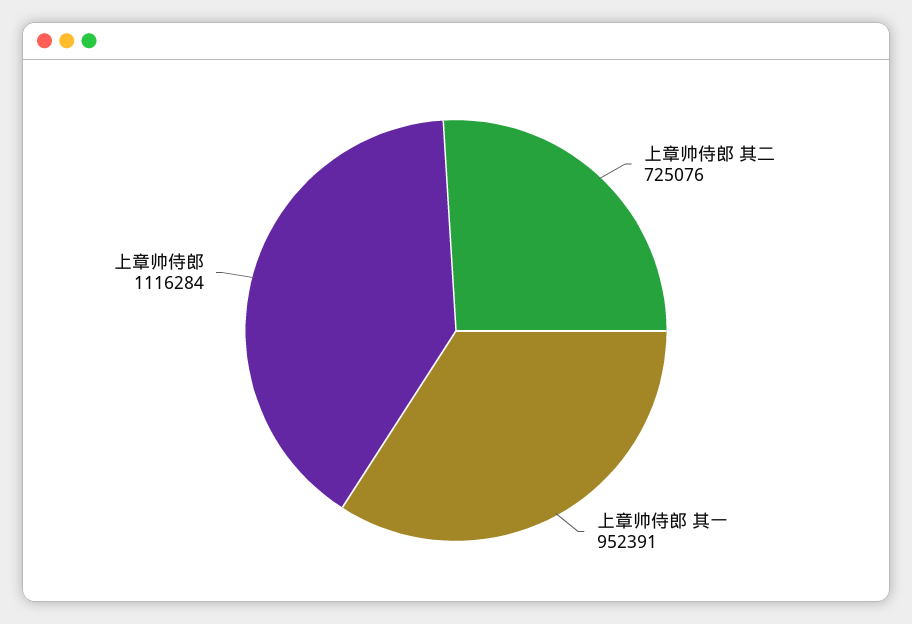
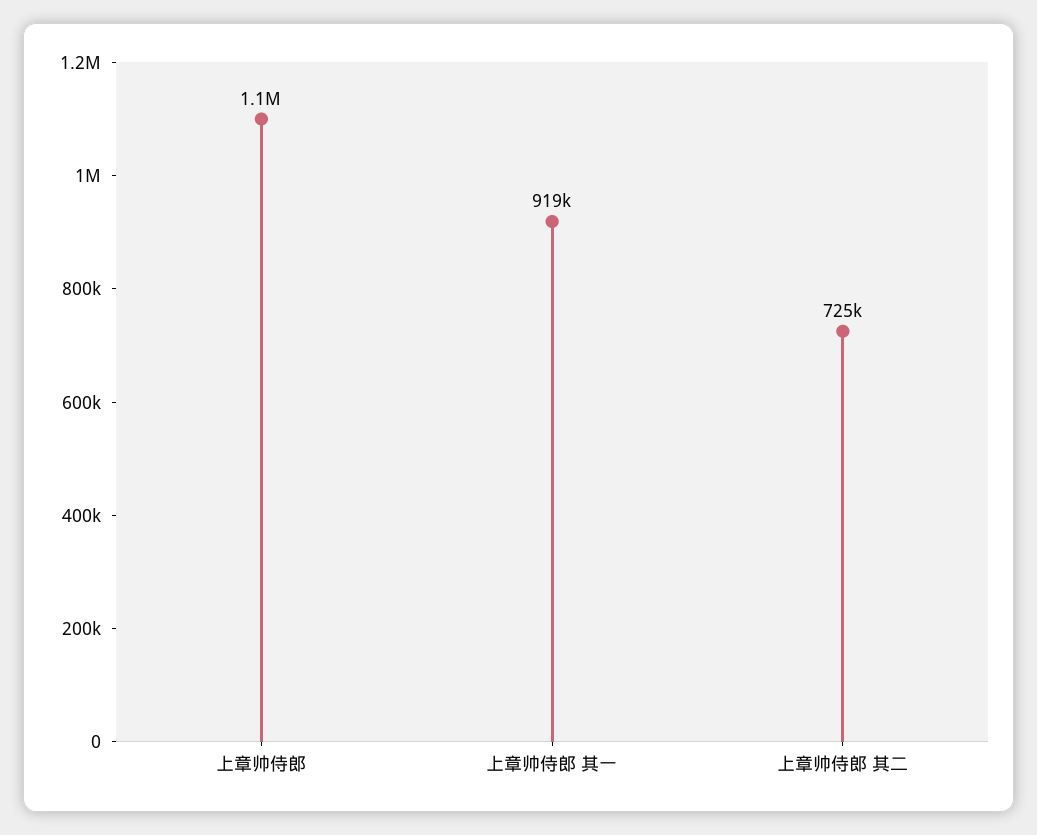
上章帅侍郎 其一: 952391 -> 919000

